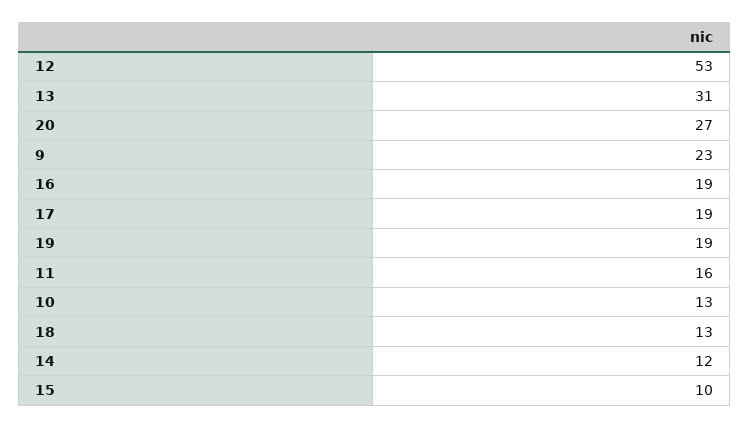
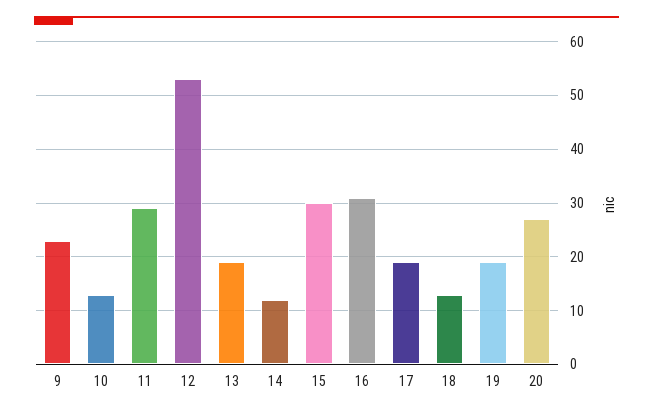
13: 31 -> 20
16: 19 -> 30
11: 16 -> 30
15: 10 -> 30

